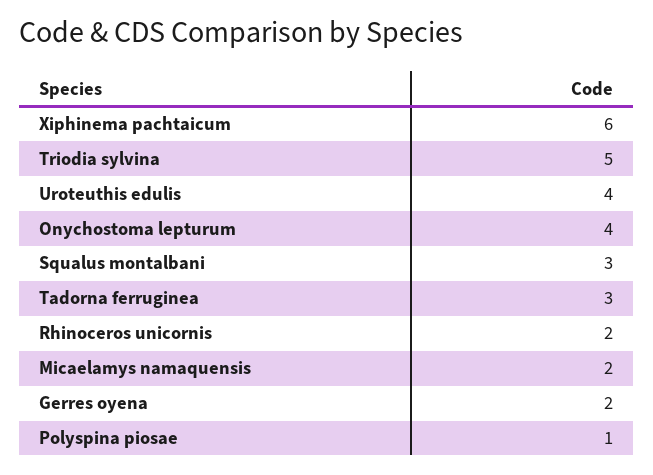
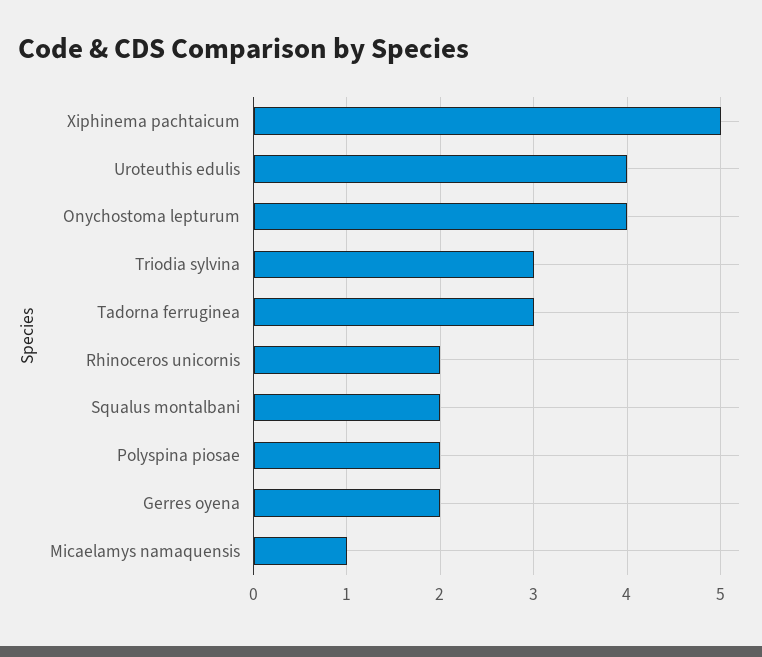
Xiphinema pachtaicum: 6 -> 5
Triodia sylvina: 5 -> 3
Squalus montalbani: 3 -> 2
Micaelamys namaquensis: 2 -> 1
Polyspina piosae: 1 -> 2

